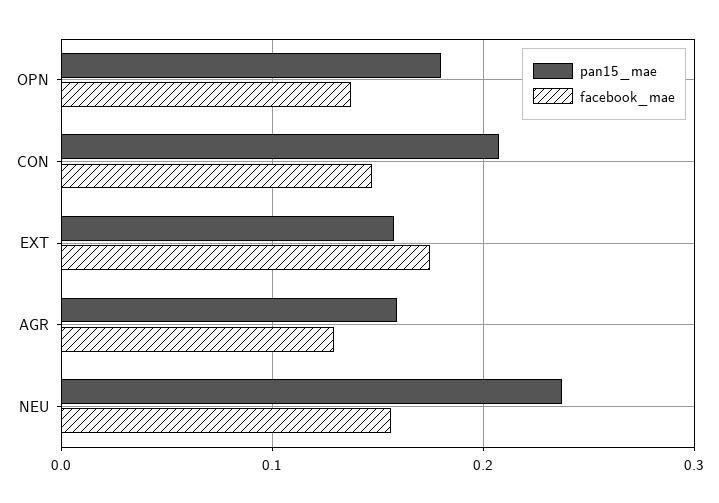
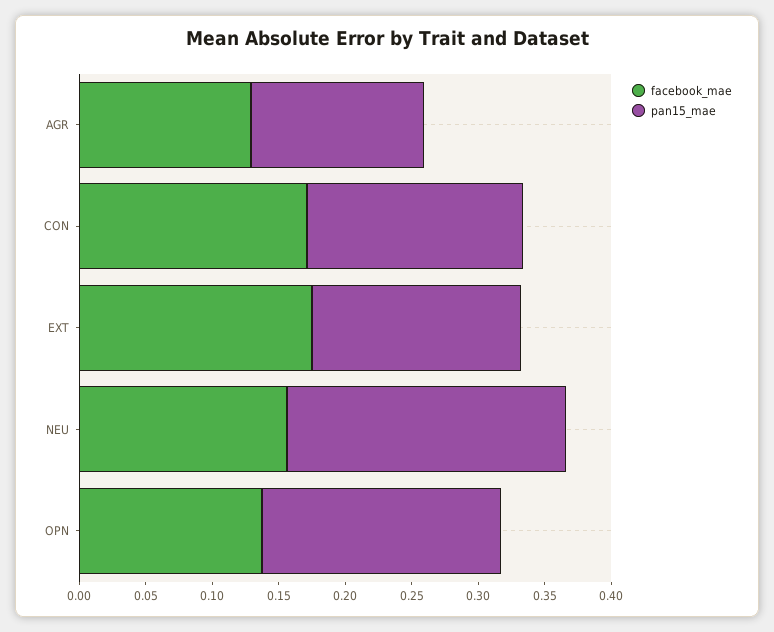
pan15_mae, CON: 0.21 -> 0.16
facebook_mae, CON: 0.15 -> 0.17
pan15_mae, AGR: 0.16 -> 0.13
pan15_mae, NEU: 0.24 -> 0.21

